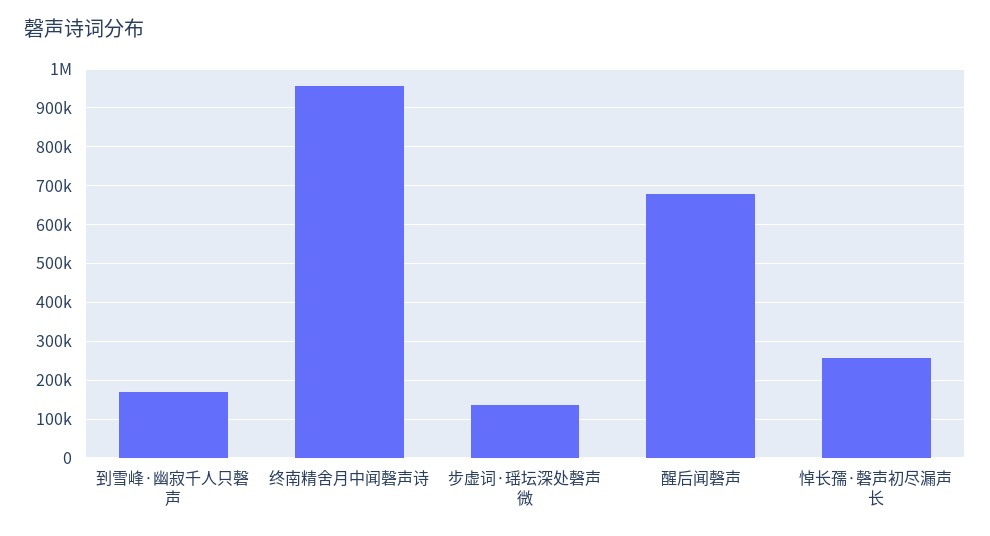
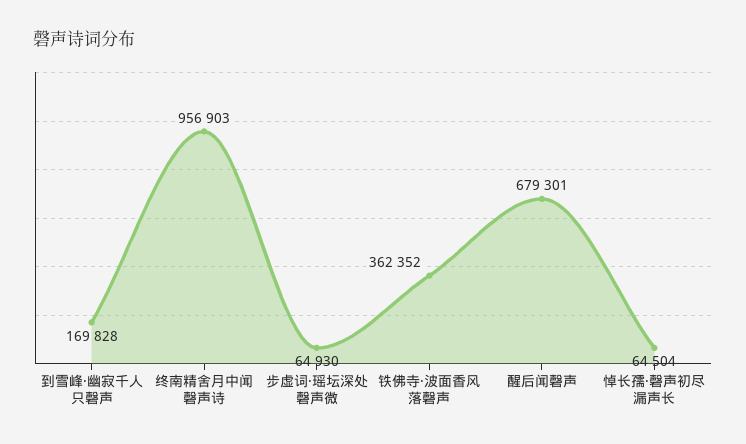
步虚词·瑶坛深处磬声微: 140000 -> 64930
悼长孺·磬声初尽漏声长: 260000 -> 64504
铁佛寺·波面香风落磬声: none -> 362352

